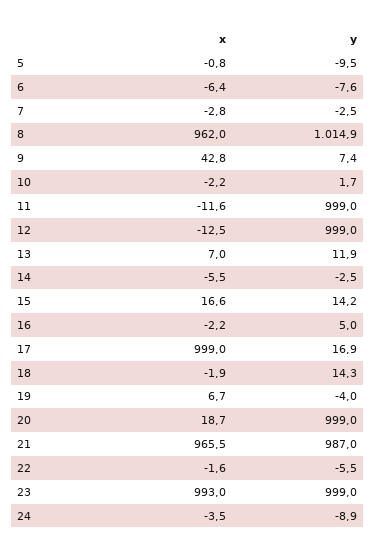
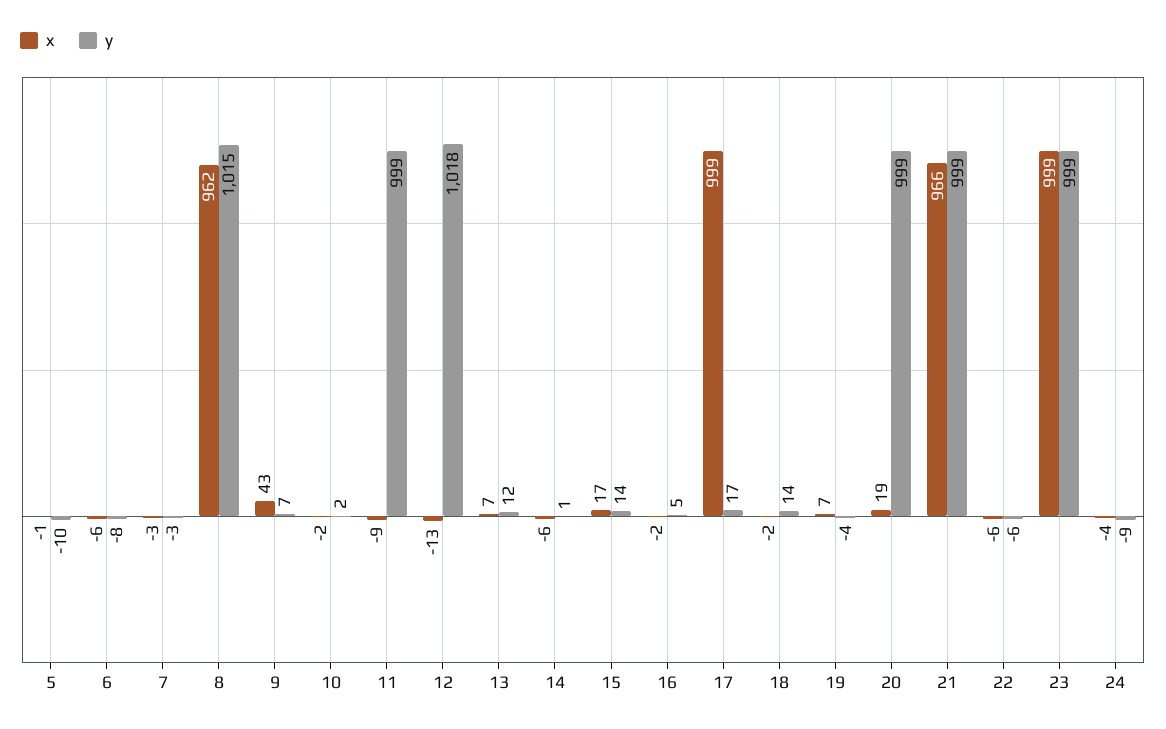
x, 11: -11.6 -> -9
y, 12: 999 -> 1018
y, 14: -2.5 -> 1
y, 21: 987 -> 999
x, 22: -1.6 -> -6
x, 23: 993 -> 999

